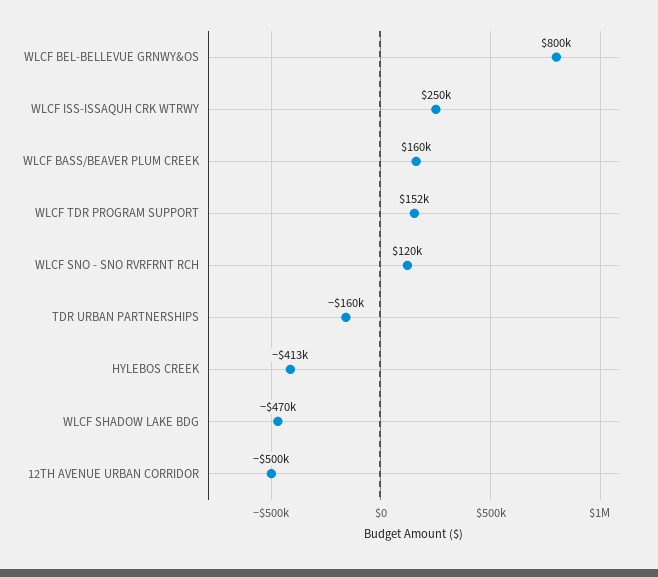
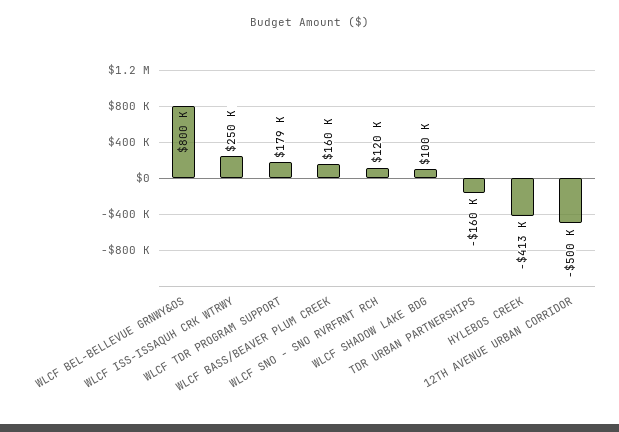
WLCF TDR PROGRAM SUPPORT: 152000 -> 179000
WLCF SHADOW LAKE BDG: -470000 -> 100000

